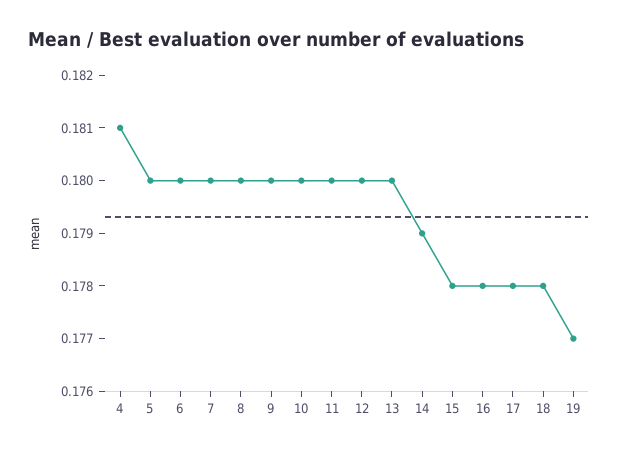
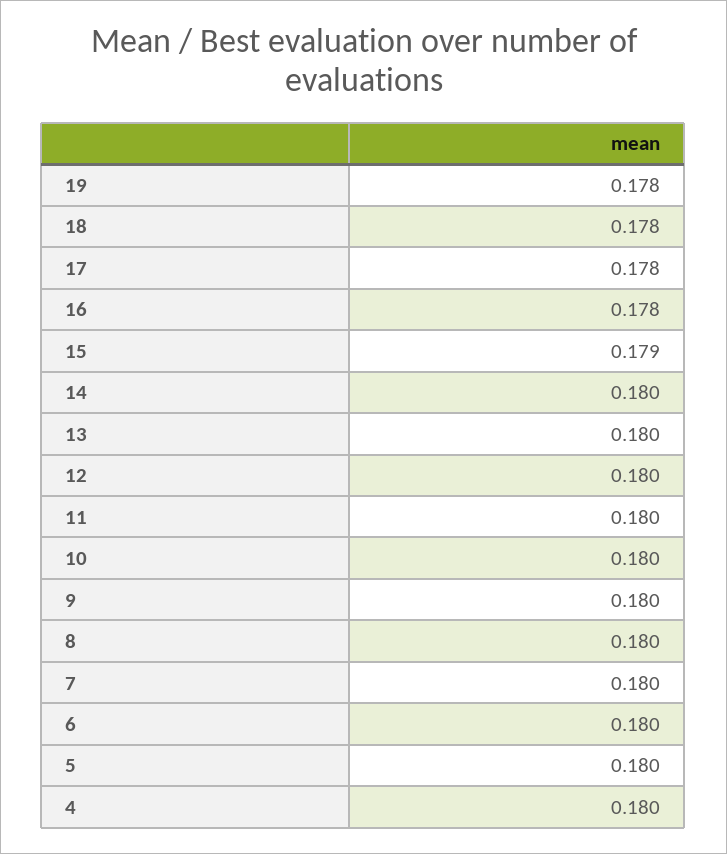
4: 0.181 -> 0.18
14: 0.179 -> 0.18
15: 0.178 -> 0.179
19: 0.177 -> 0.178

